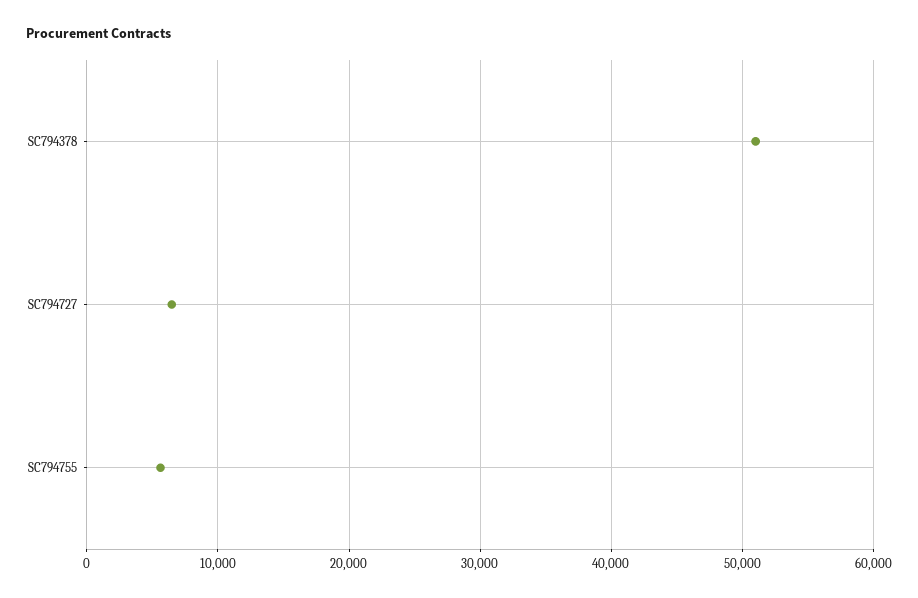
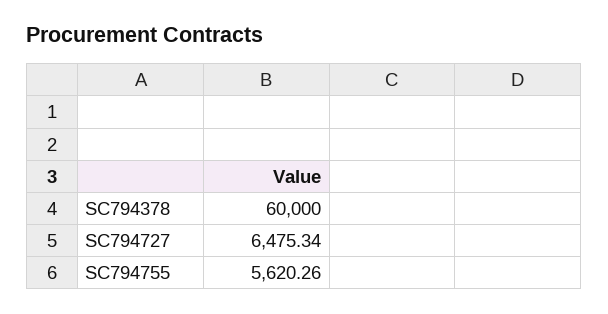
SC794378: 51000 -> 60000

